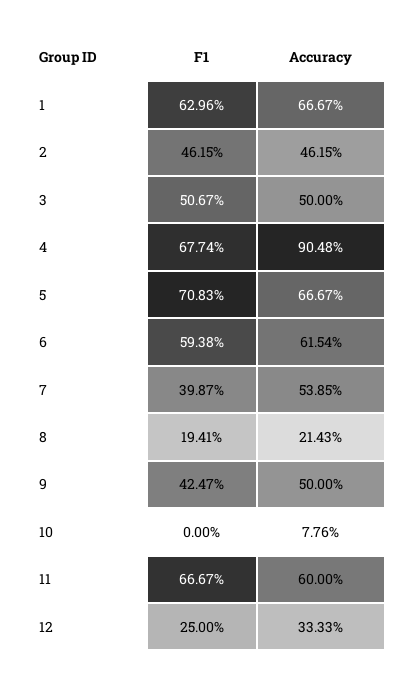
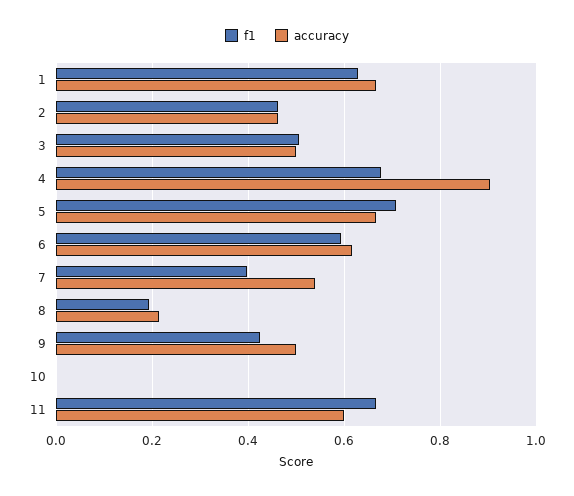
Accuracy, 10: 0.0776 -> 0
F1, 12: 0.25 -> none
Accuracy, 12: 0.3333 -> none

